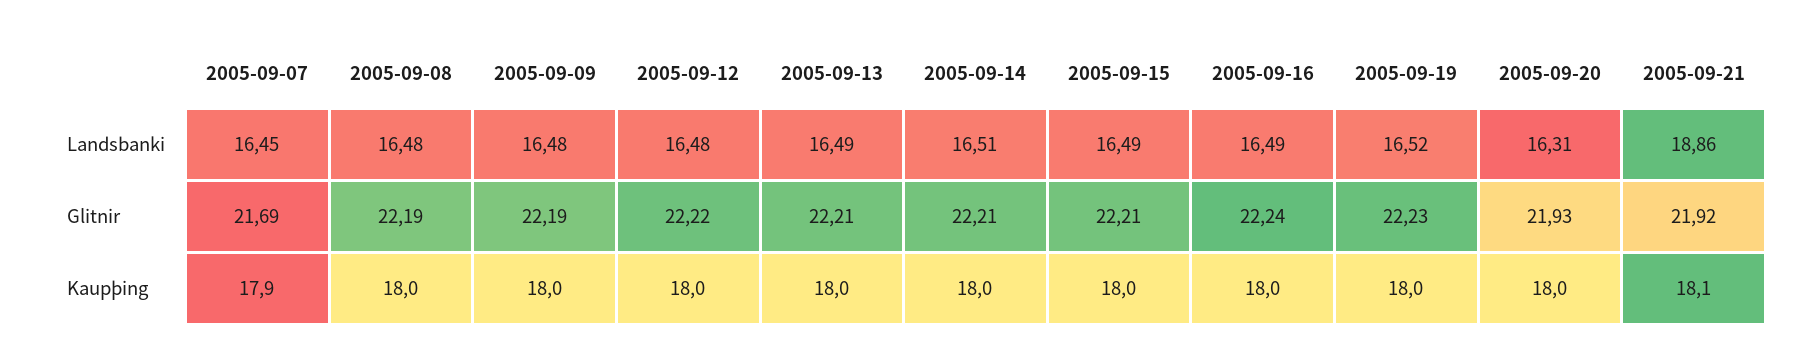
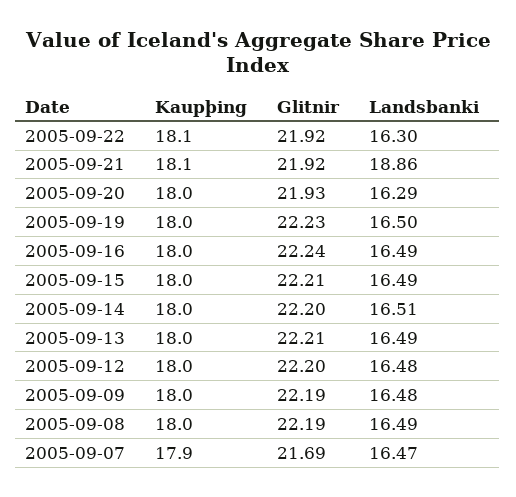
2005-09-07, Landsbanki: 16.45 -> 16.47
2005-09-08, Landsbanki: 16.48 -> 16.49
2005-09-19, Landsbanki: 16.52 -> 16.5
2005-09-20, Landsbanki: 16.31 -> 16.29
2005-09-12, Glitnir: 22.22 -> 22.2
2005-09-14, Glitnir: 22.21 -> 22.2
2005-09-22, Kaupþing: none -> 18.1
2005-09-22, Glitnir: none -> 21.92
2005-09-22, Landsbanki: none -> 16.3

